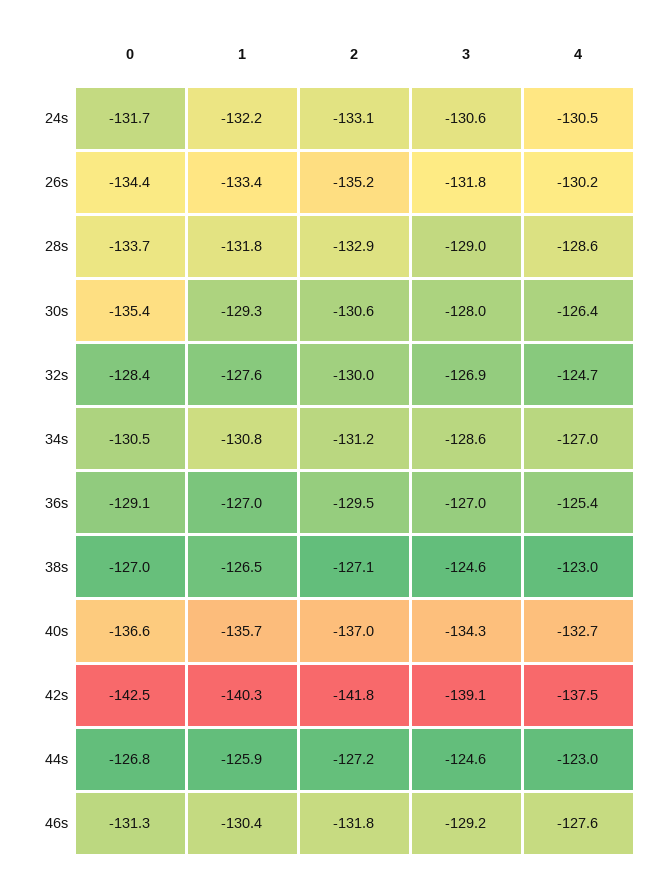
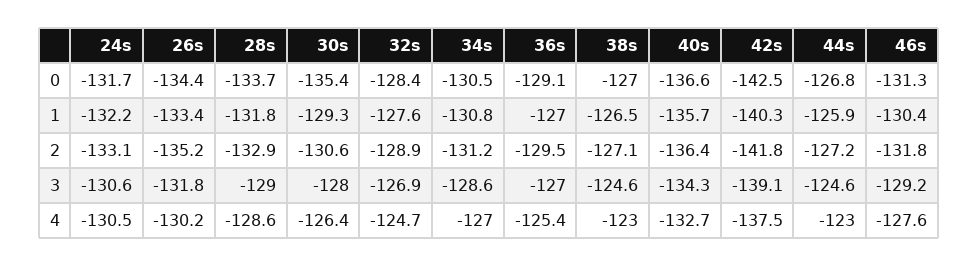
2, 32s: -130 -> -128.9
2, 40s: -137 -> -136.4

